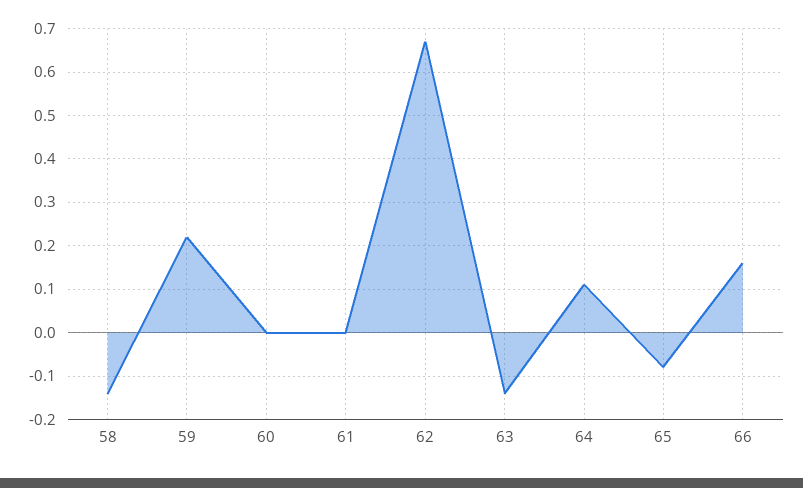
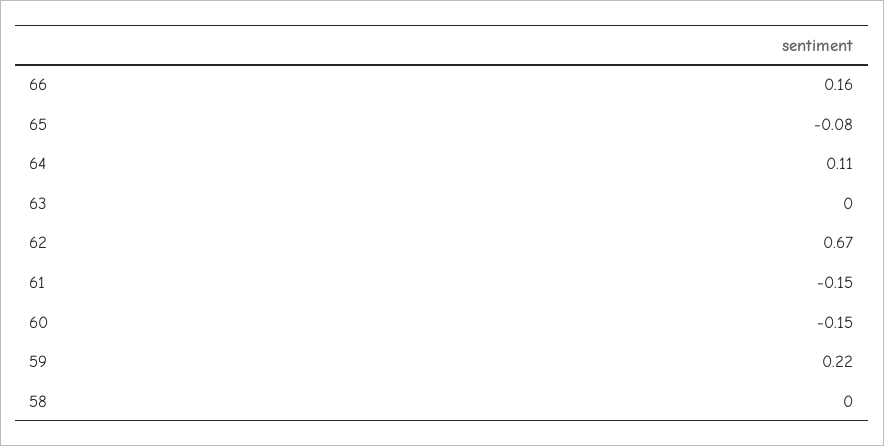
58: -0.15 -> 0
60: 0 -> -0.15
61: 0 -> -0.15
63: -0.15 -> 0

